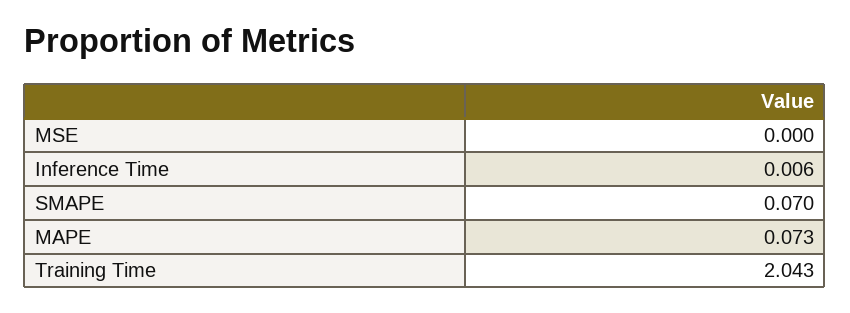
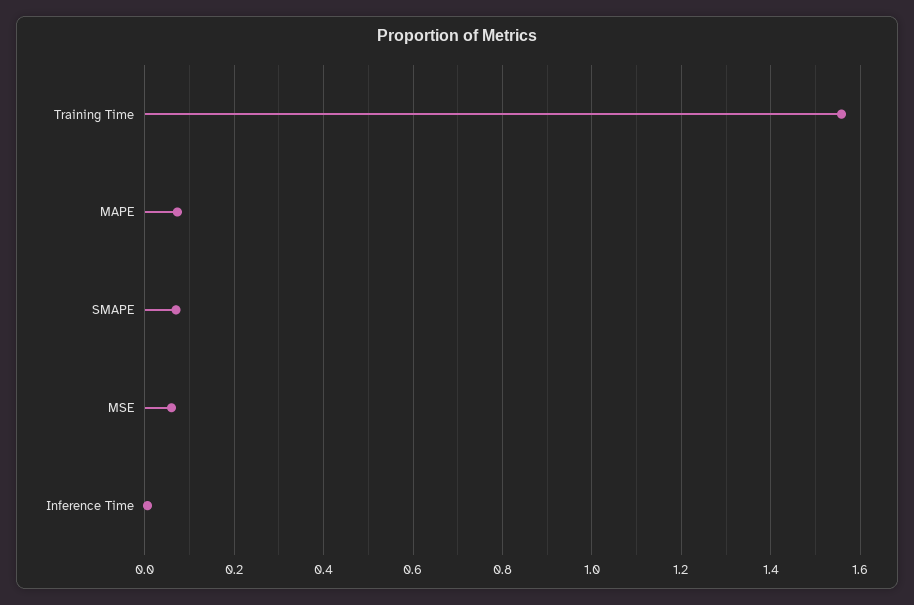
MSE: 0 -> 0.06
Training Time: 2.043 -> 1.56

